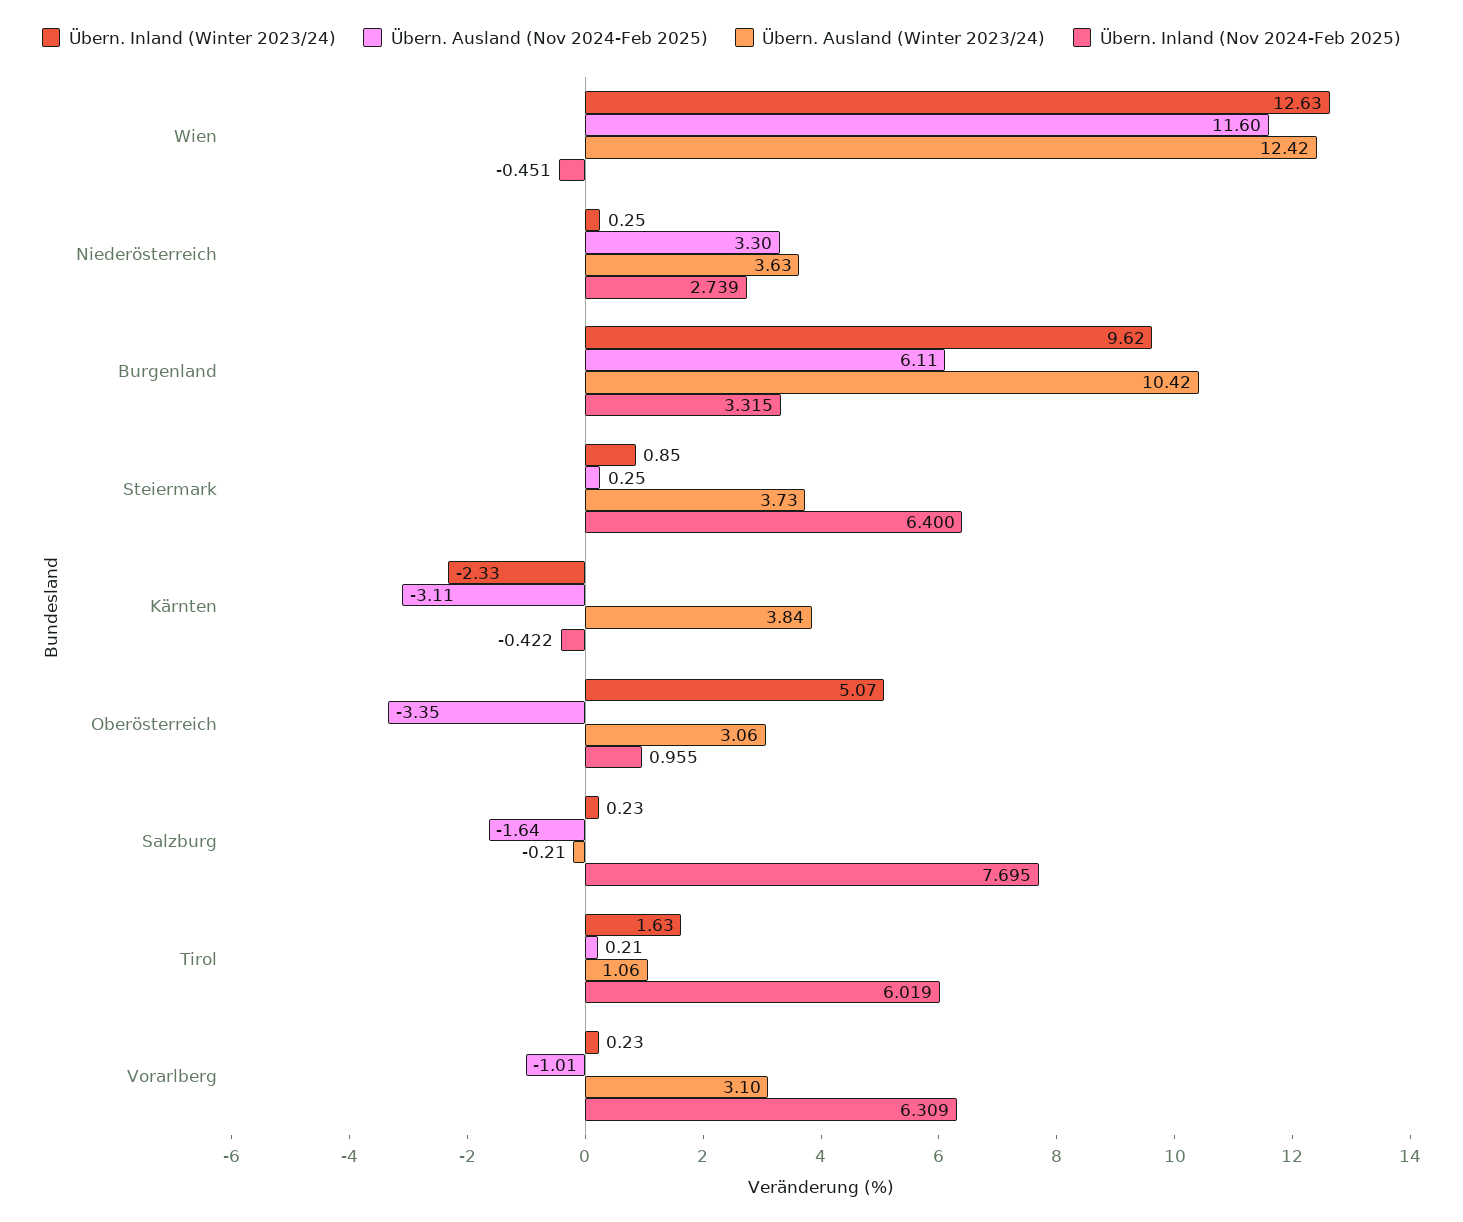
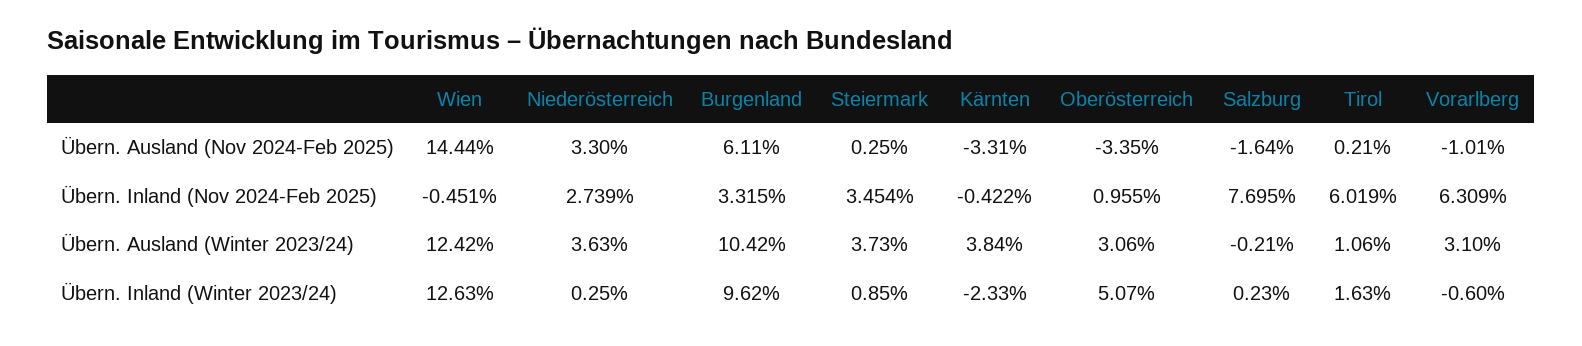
Übern. Ausland (Nov 2024-Feb 2025), Wien: 11.6 -> 14.44
Übern. Inland (Nov 2024-Feb 2025), Steiermark: 6.4 -> 3.454
Übern. Ausland (Nov 2024-Feb 2025), Kärnten: -3.11 -> -3.31
Übern. Inland (Winter 2023/24), Vorarlberg: 0.23 -> -0.6

